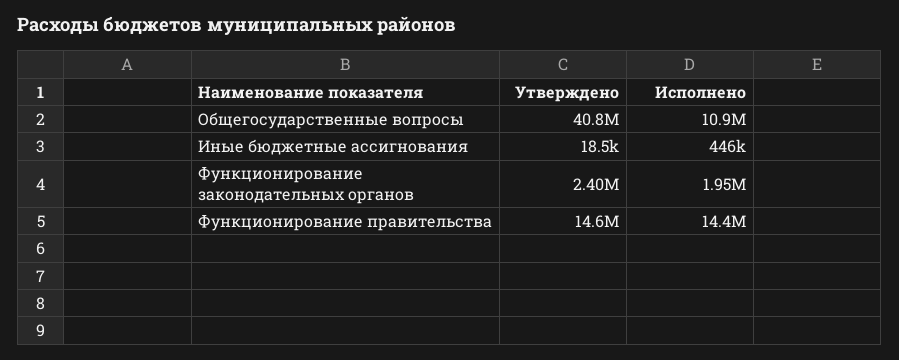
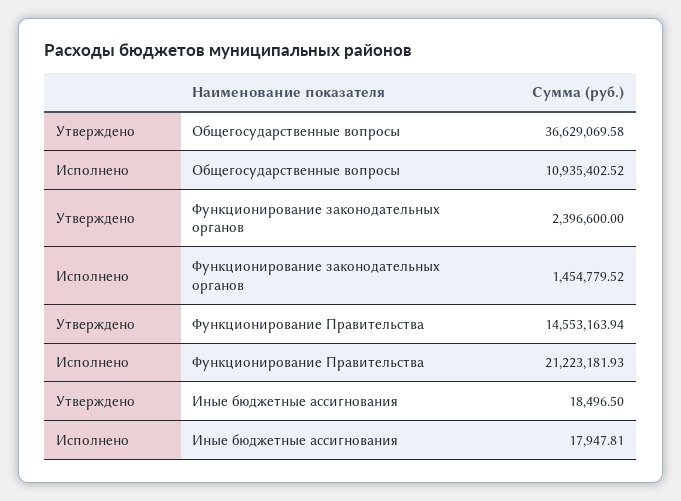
Утверждено, Общегосударственные вопросы: 40800000 -> 36629069.58
Исполнено, Иные бюджетные ассигнования: 446000 -> 17947.81
Исполнено, Функционирование законодательных органов: 1950000 -> 1454779.52
Исполнено, Функционирование правительства: 14400000 -> 21223181.93

